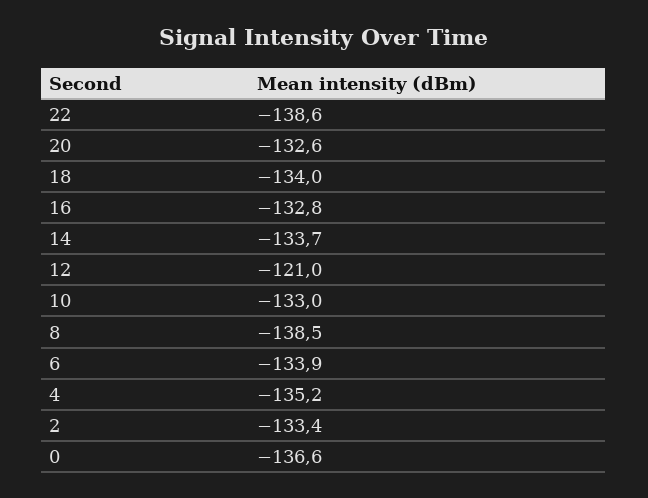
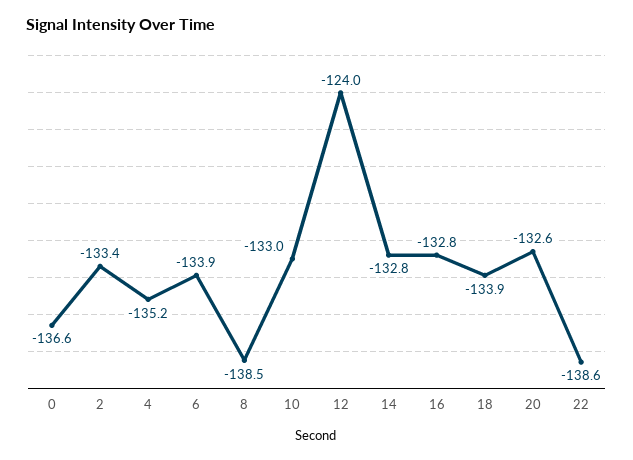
18: -134 -> -133.9
14: -133.7 -> -132.8
12: -121 -> -124

